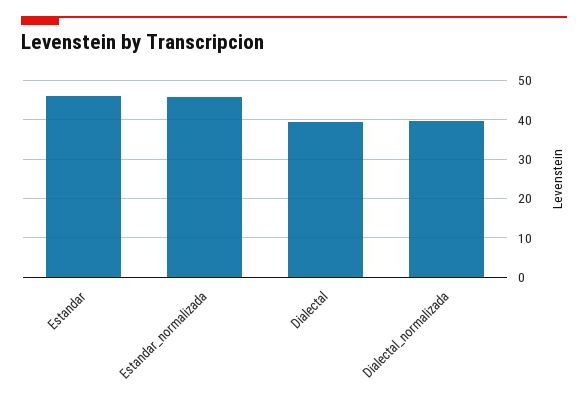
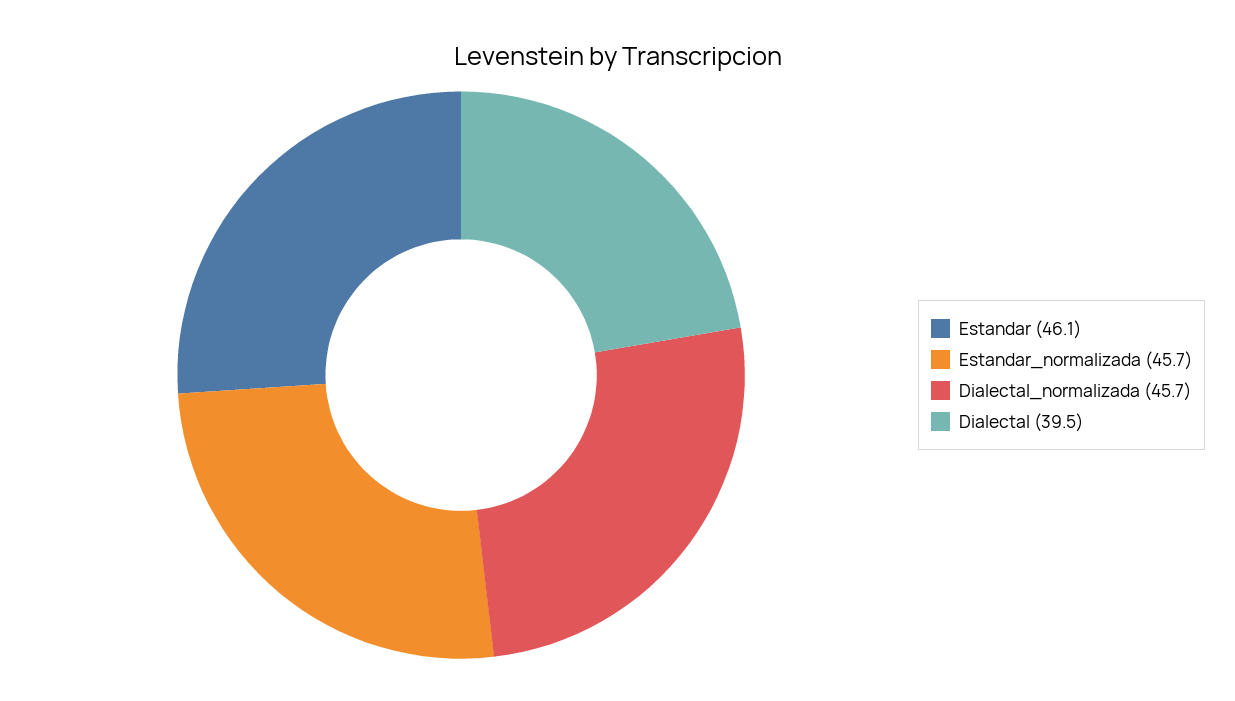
Dialectal_normalizada: 40 -> 45.7

